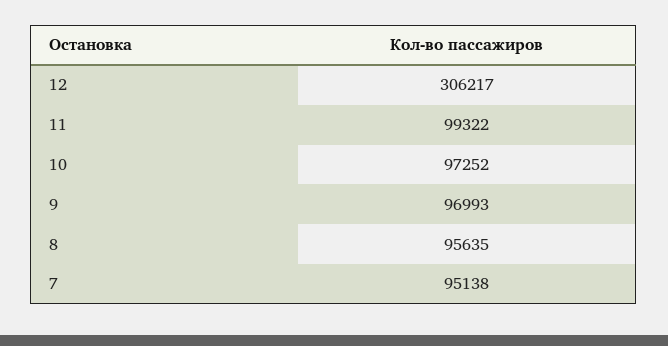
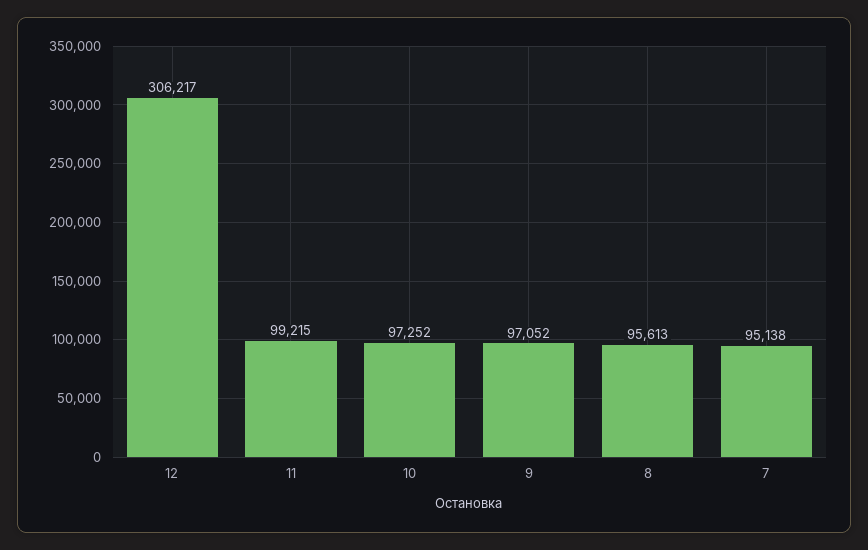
11: 99322 -> 99215
9: 96993 -> 97052
8: 95635 -> 95613

